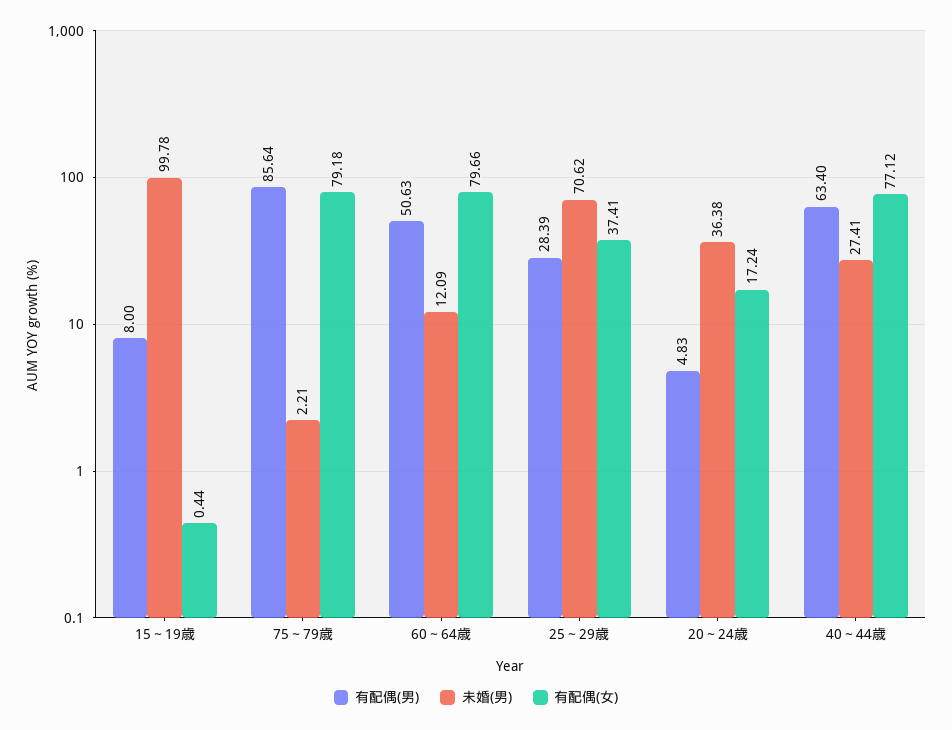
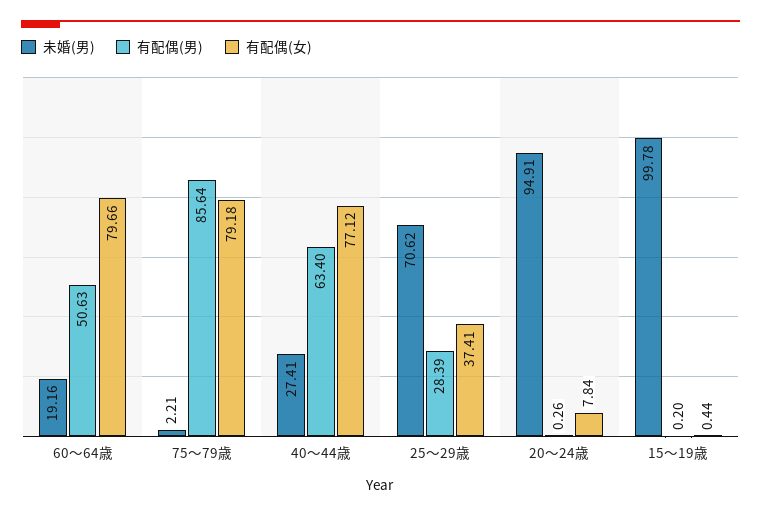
有配偶(男), 15～19歳: 8 -> 0.2
未婚(男), 60～64歳: 12.09 -> 19.16
有配偶(男), 20～24歳: 4.83 -> 0.26
未婚(男), 20～24歳: 36.38 -> 94.91
有配偶(女), 20～24歳: 17.24 -> 7.84

